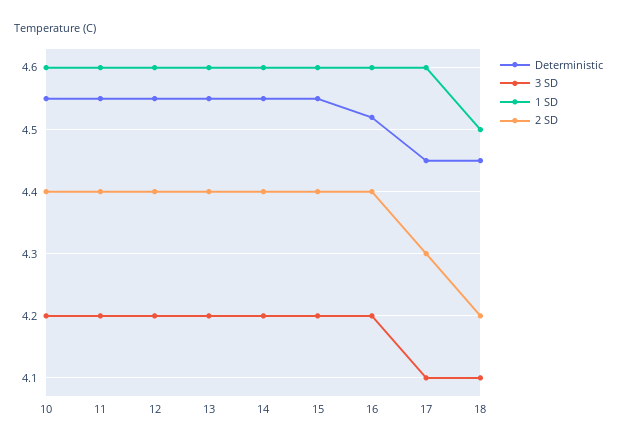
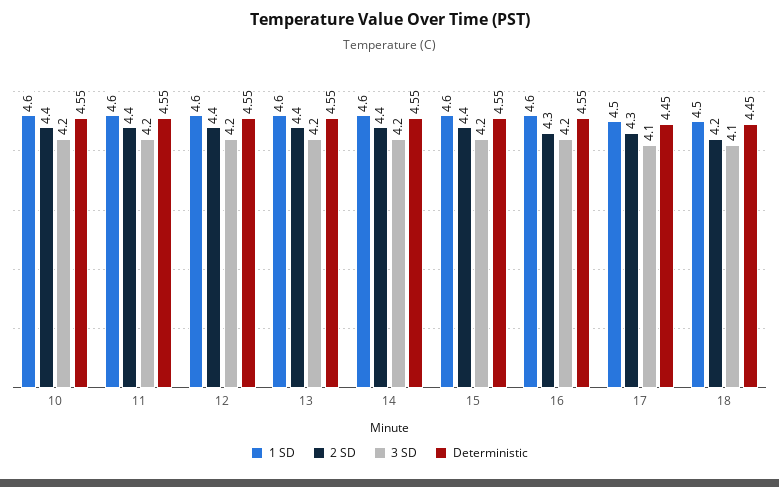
Deterministic, 16: 4.52 -> 4.55
2 SD, 16: 4.4 -> 4.3
1 SD, 17: 4.6 -> 4.5

